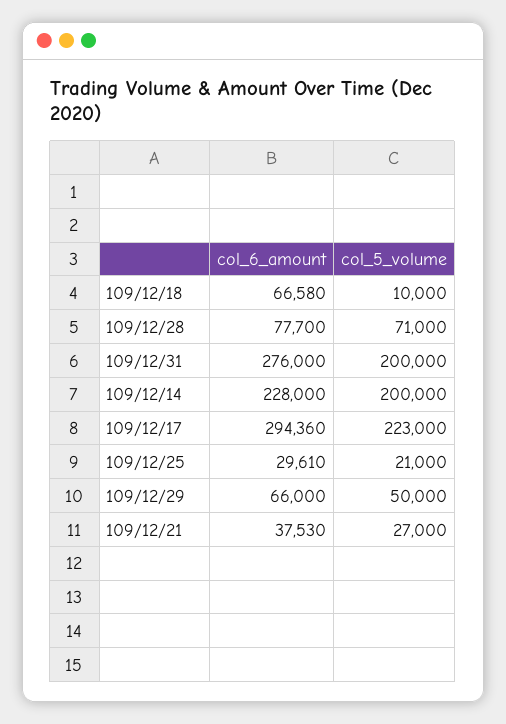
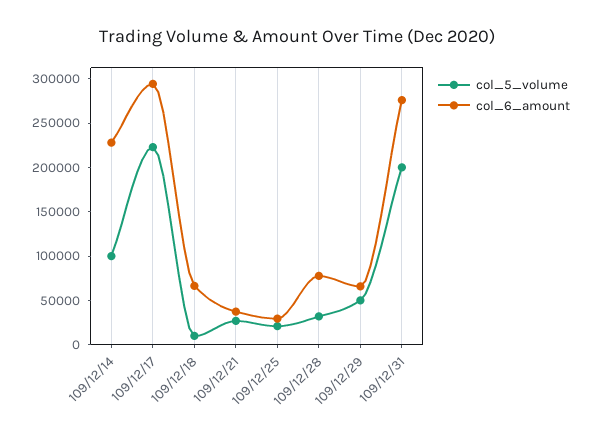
col_5_volume, 109/12/28: 71000 -> 30000
col_5_volume, 109/12/14: 200000 -> 100000

